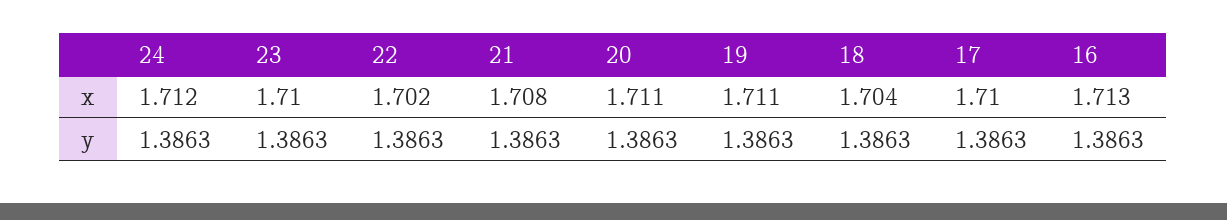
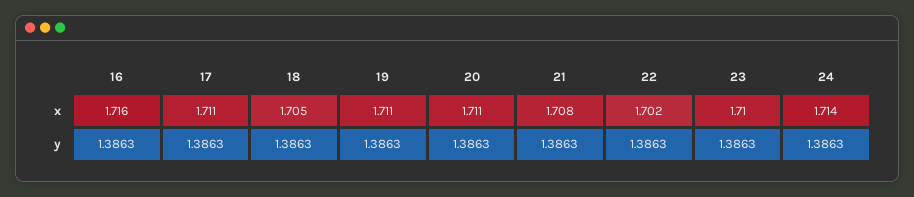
24, x: 1.712 -> 1.714
18, x: 1.704 -> 1.705
17, x: 1.71 -> 1.711
16, x: 1.713 -> 1.716

